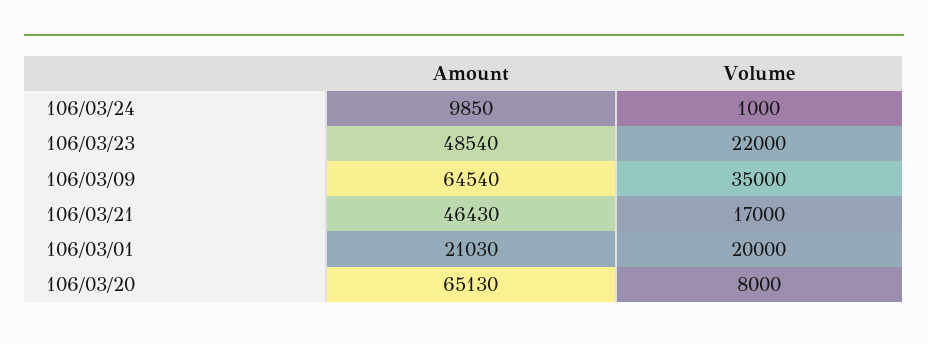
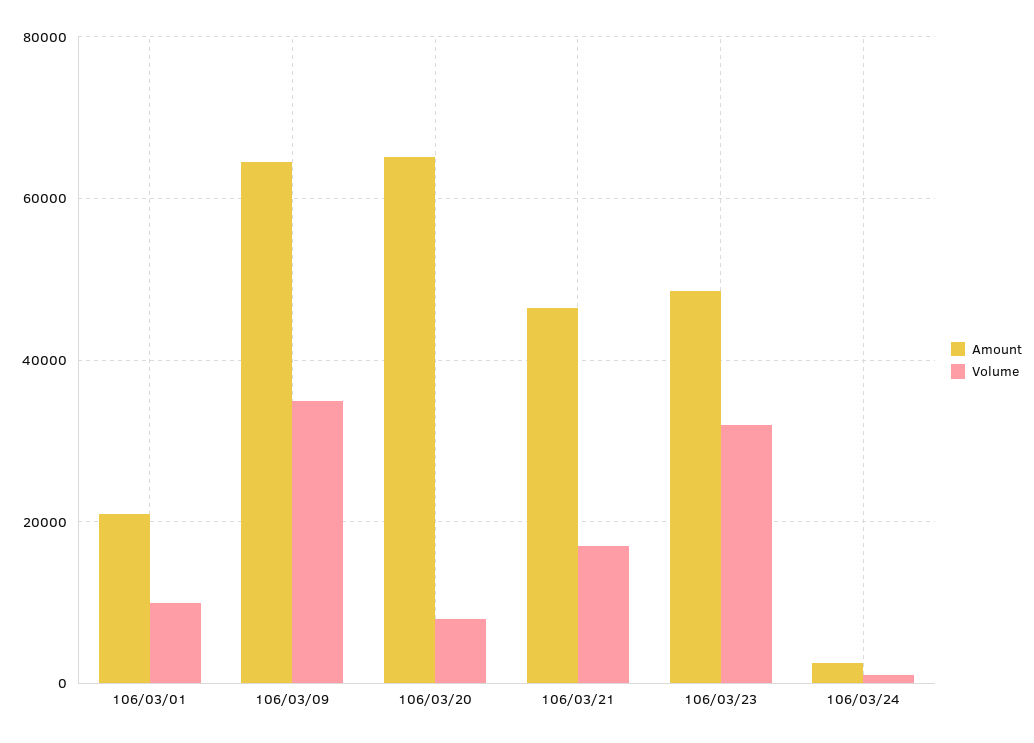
Amount, 106/03/24: 9850 -> 2000
Volume, 106/03/23: 22000 -> 32000
Volume, 106/03/01: 20000 -> 10000

